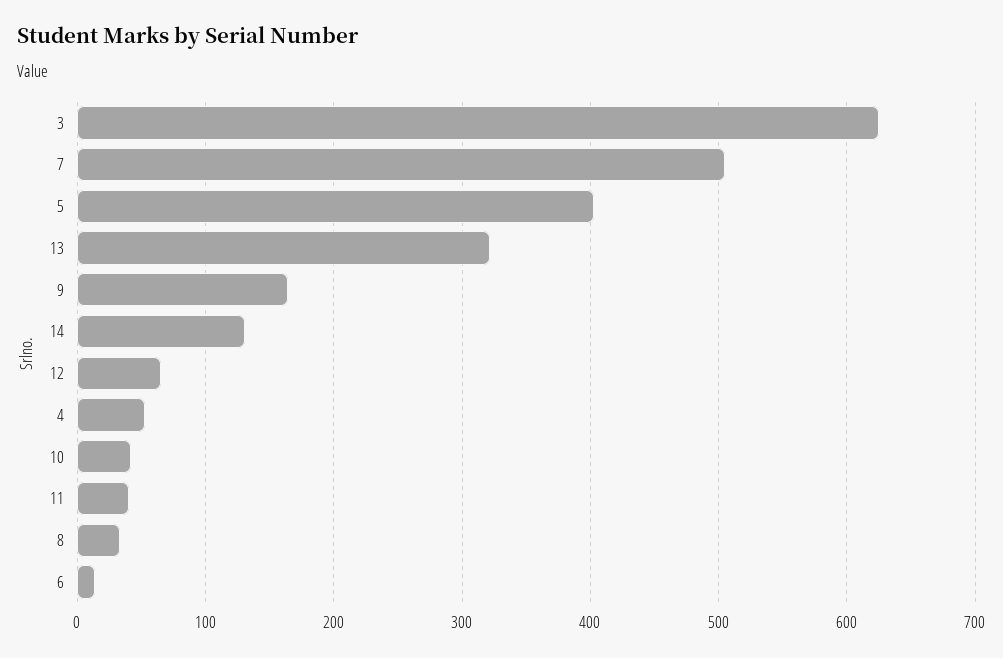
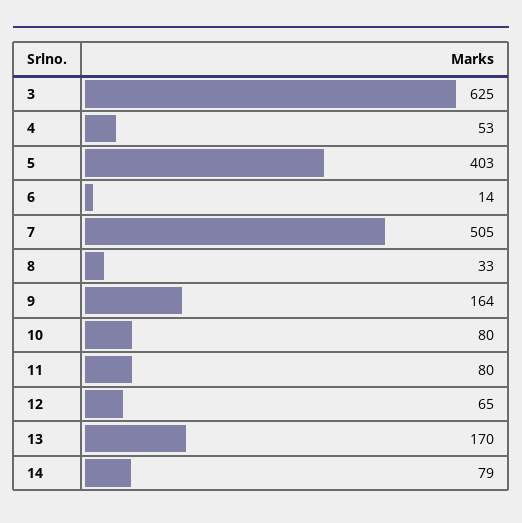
13: 320 -> 170
14: 130 -> 79
10: 40 -> 80
11: 40 -> 80

